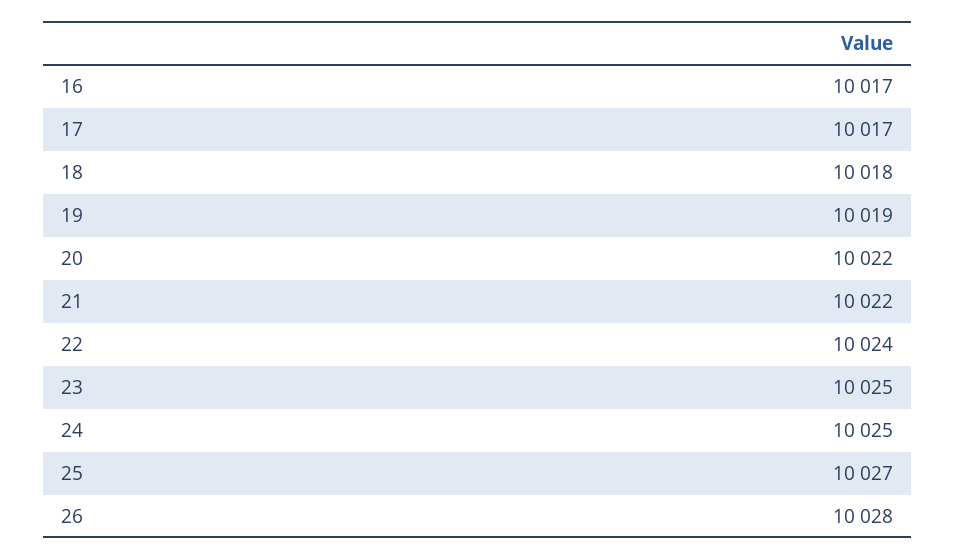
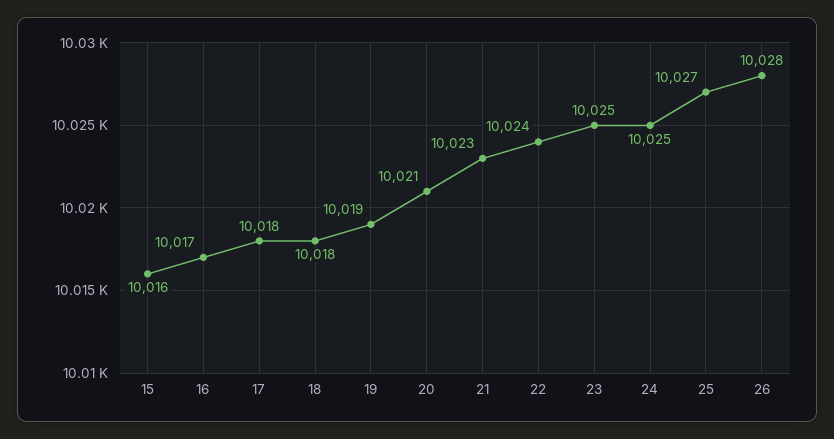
17: 10017 -> 10018
20: 10022 -> 10021
21: 10022 -> 10023
15: none -> 10016

